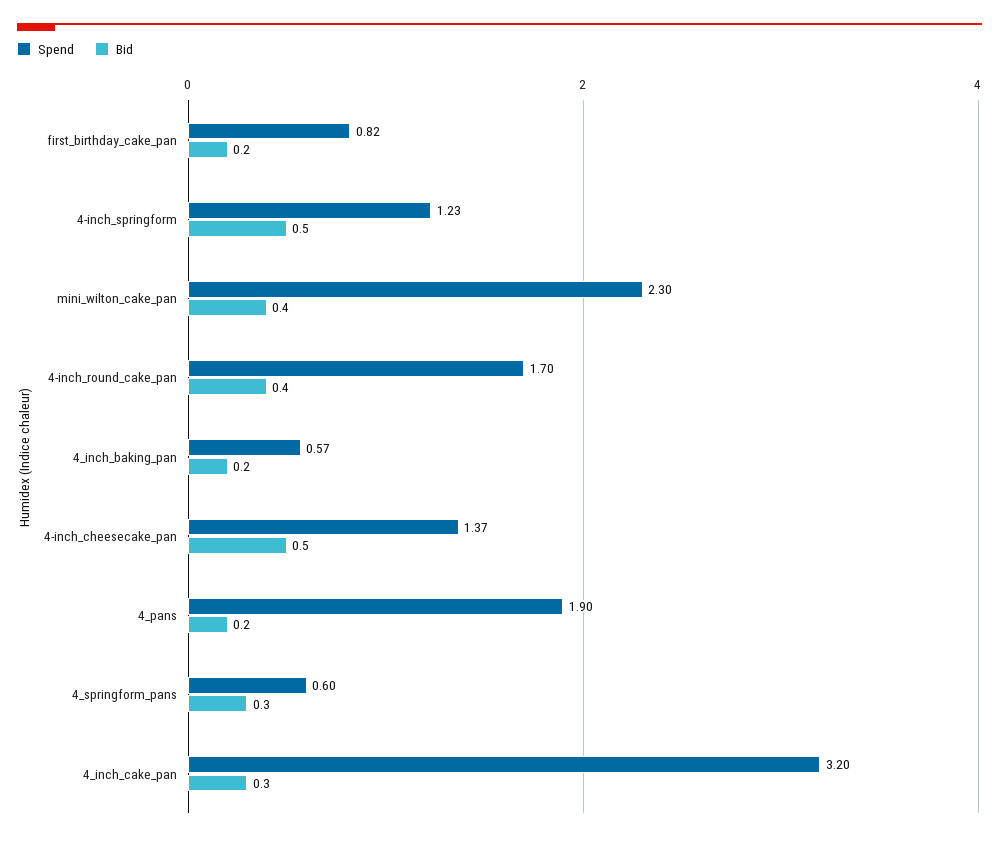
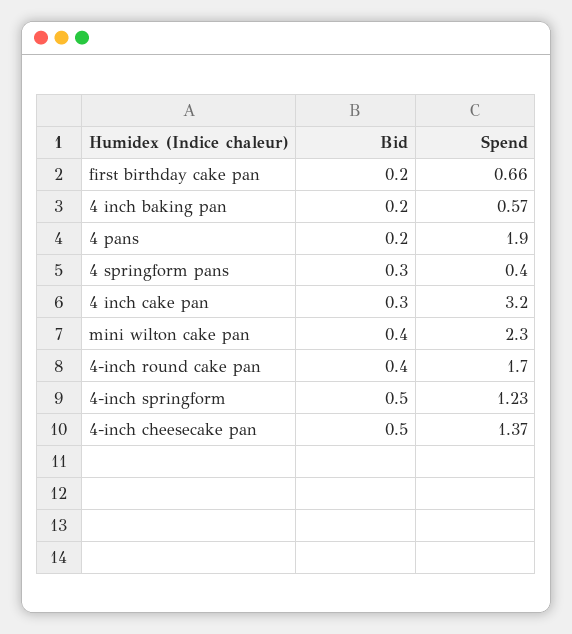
Spend, first_birthday_cake_pan: 0.82 -> 0.66
Spend, 4_springform_pans: 0.6 -> 0.4

